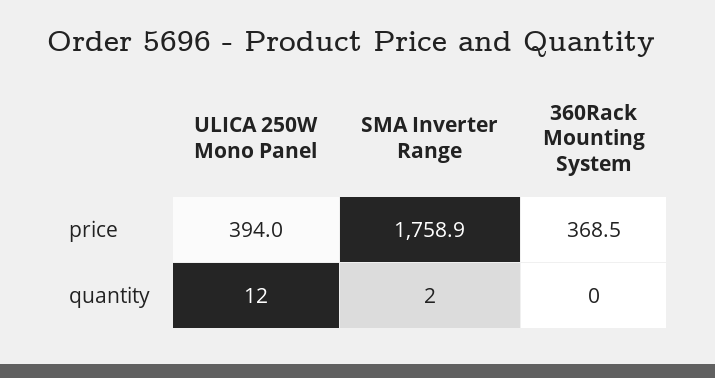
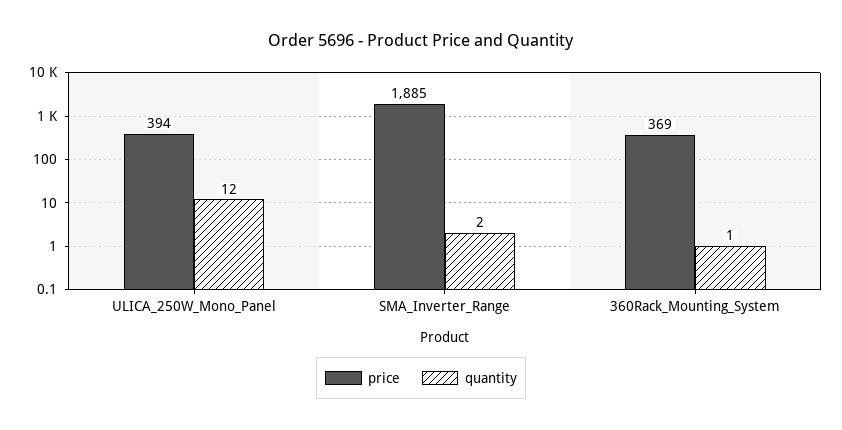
price, SMA Inverter Range: 1758.9 -> 1885
quantity, 360Rack Mounting System: 0 -> 1

